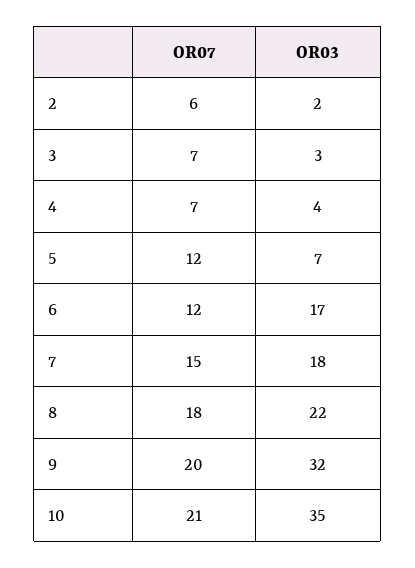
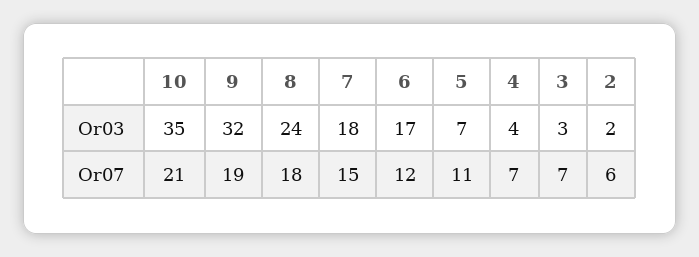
OR07, 5: 12 -> 11
OR03, 8: 22 -> 24
OR07, 9: 20 -> 19

